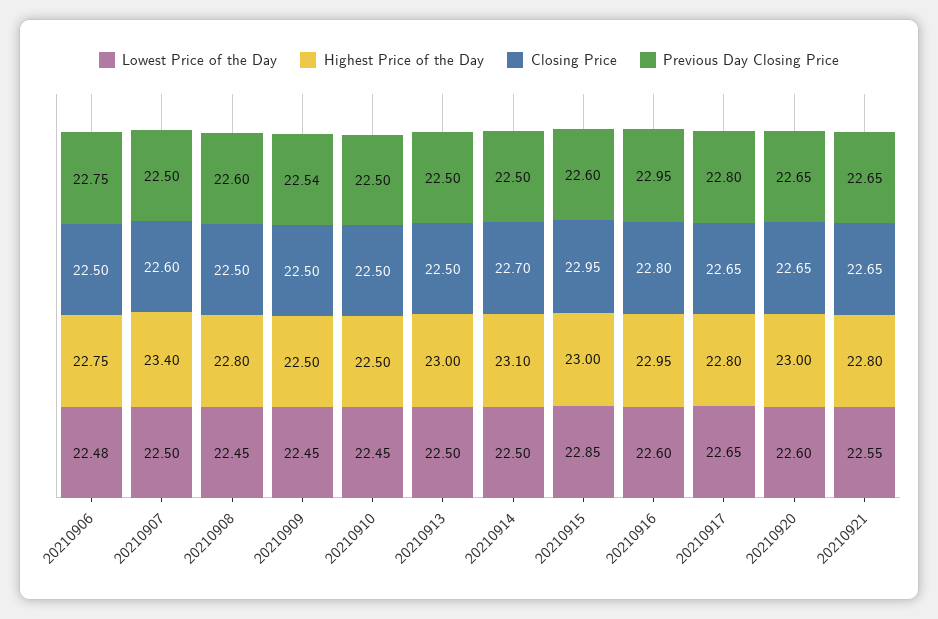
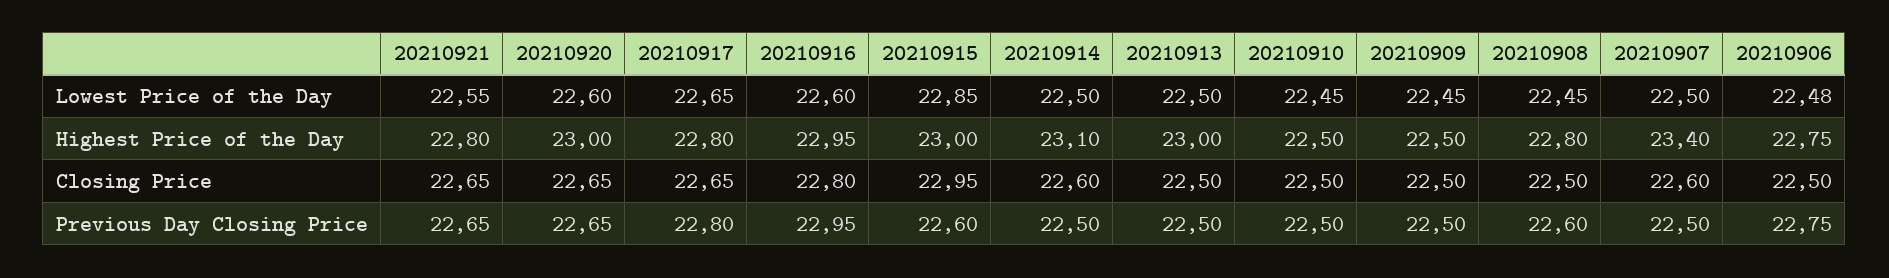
Previous Day Closing Price, 20210909: 22.54 -> 22.5
Closing Price, 20210914: 22.7 -> 22.6

